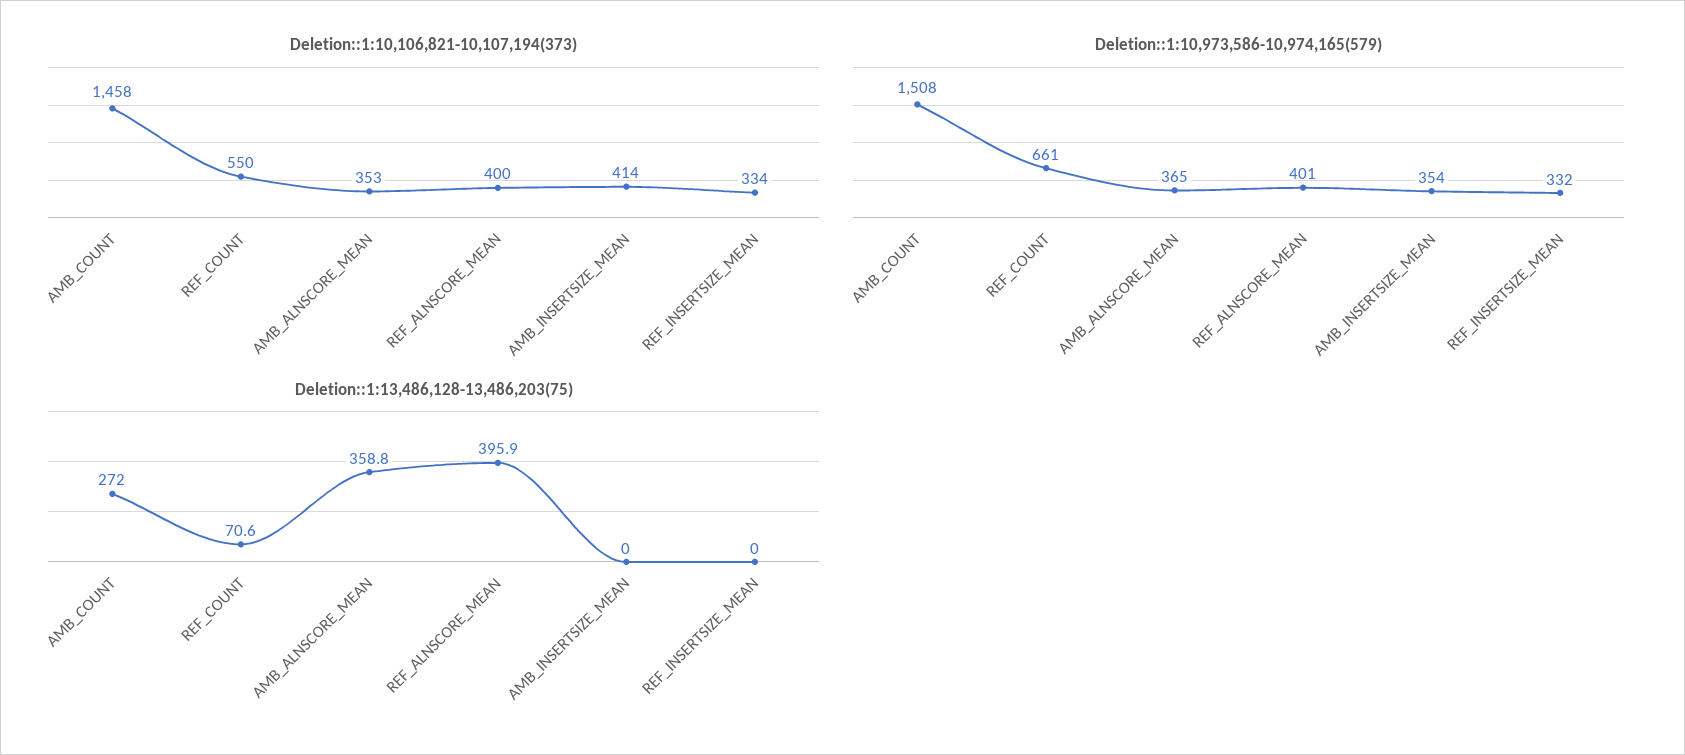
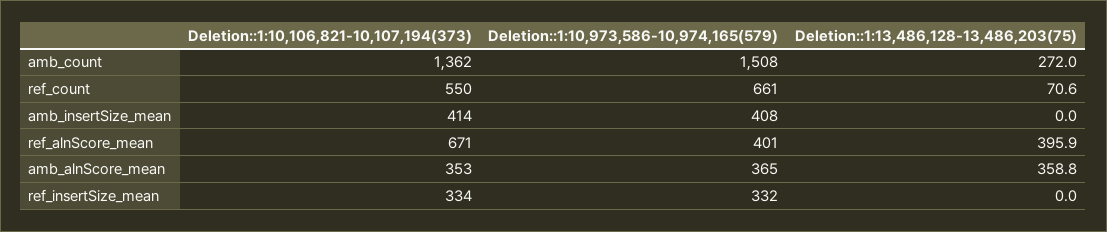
Deletion::1:10,106,821-10,107,194(373), AMB_COUNT: 1458 -> 1362
Deletion::1:10,106,821-10,107,194(373), REF_ALNSCORE_MEAN: 400 -> 671
Deletion::1:10,973,586-10,974,165(579), AMB_INSERTSIZE_MEAN: 354 -> 408

